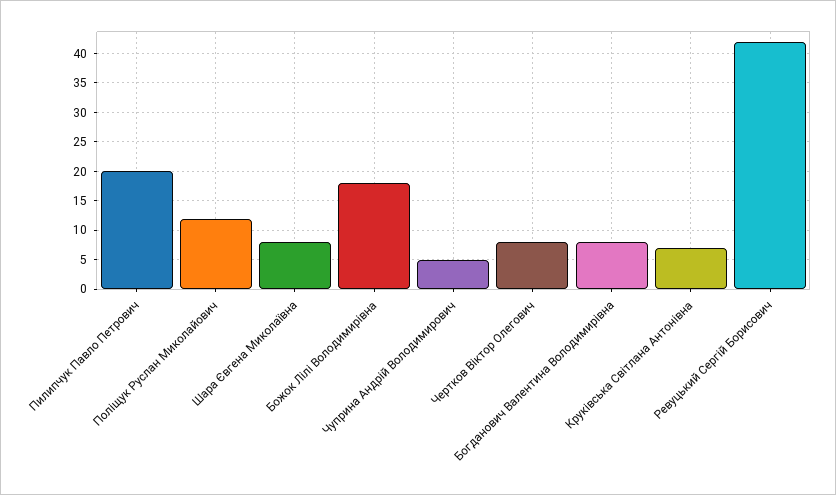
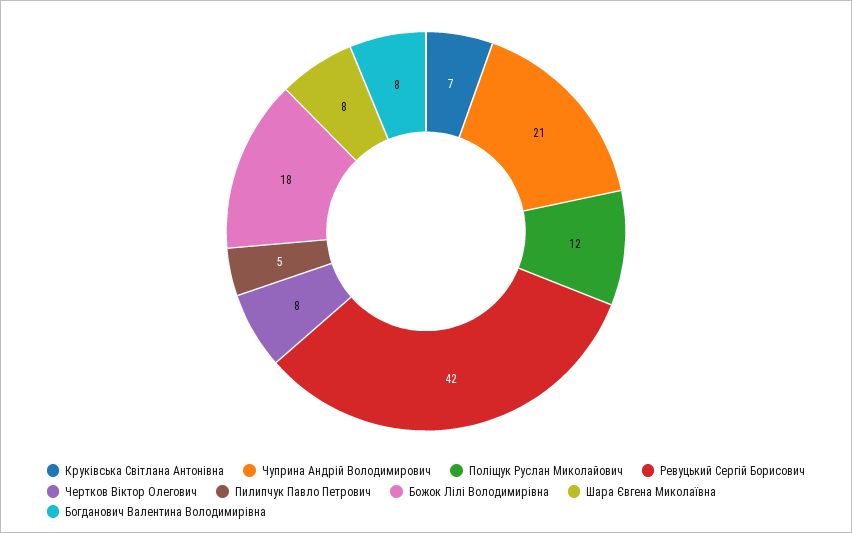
Пилипчук Павло Петрович: 20 -> 5
Чуприна Андрій Володимирович: 5 -> 21

